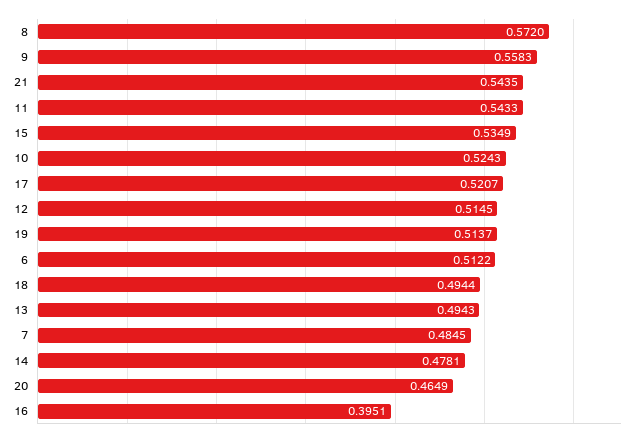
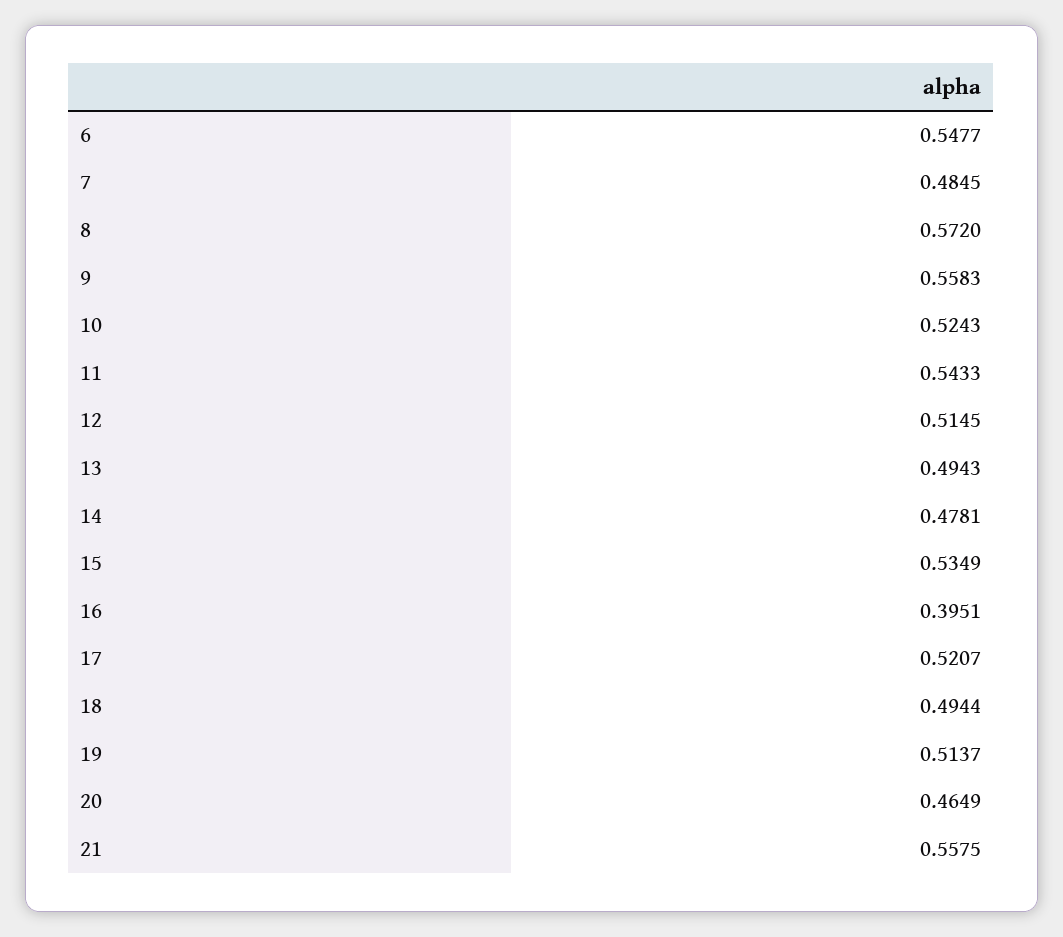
21: 0.5435 -> 0.5575
6: 0.5122 -> 0.5477

